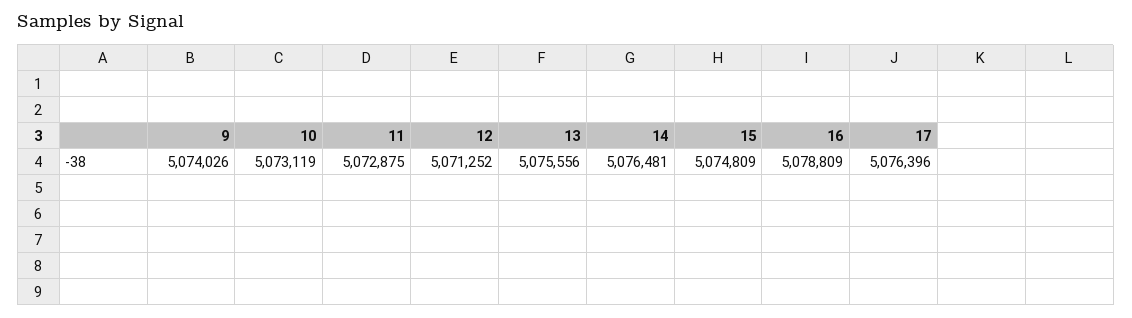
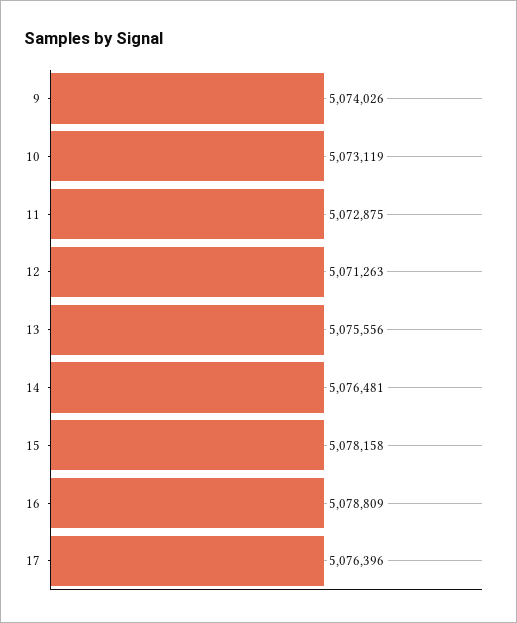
12: 5071252 -> 5071263
15: 5074809 -> 5078158

